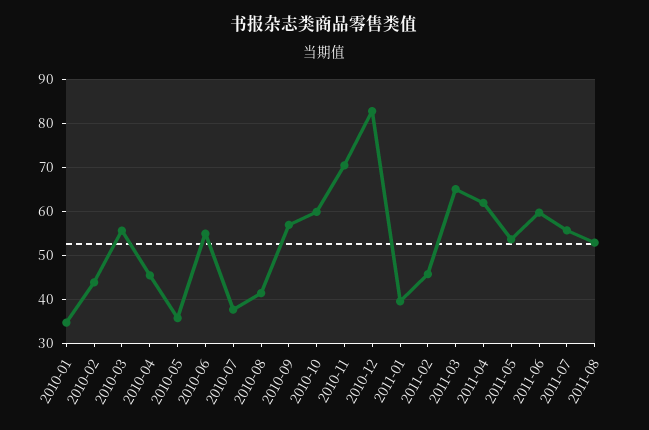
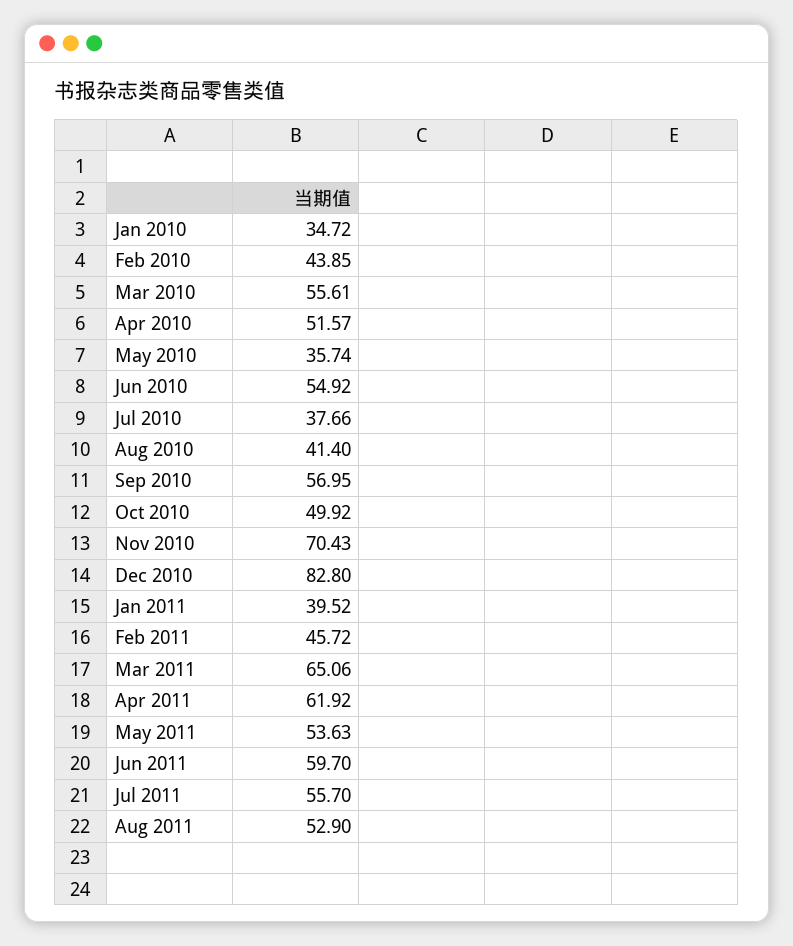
2010-04: 46 -> 51.57
2010-10: 60 -> 49.92

